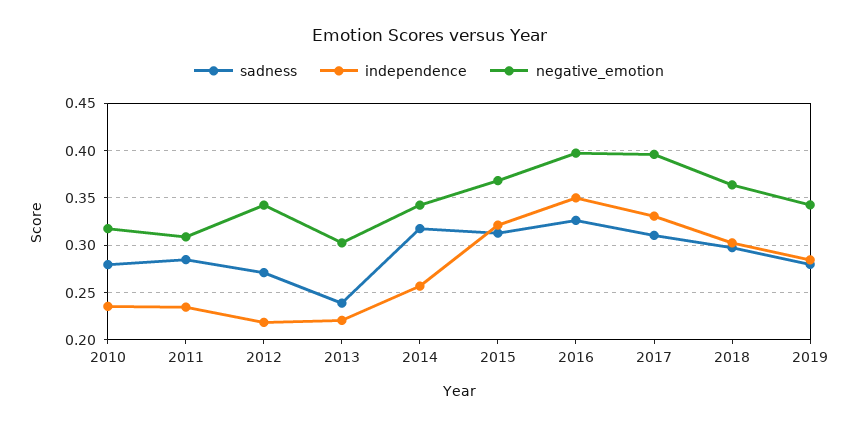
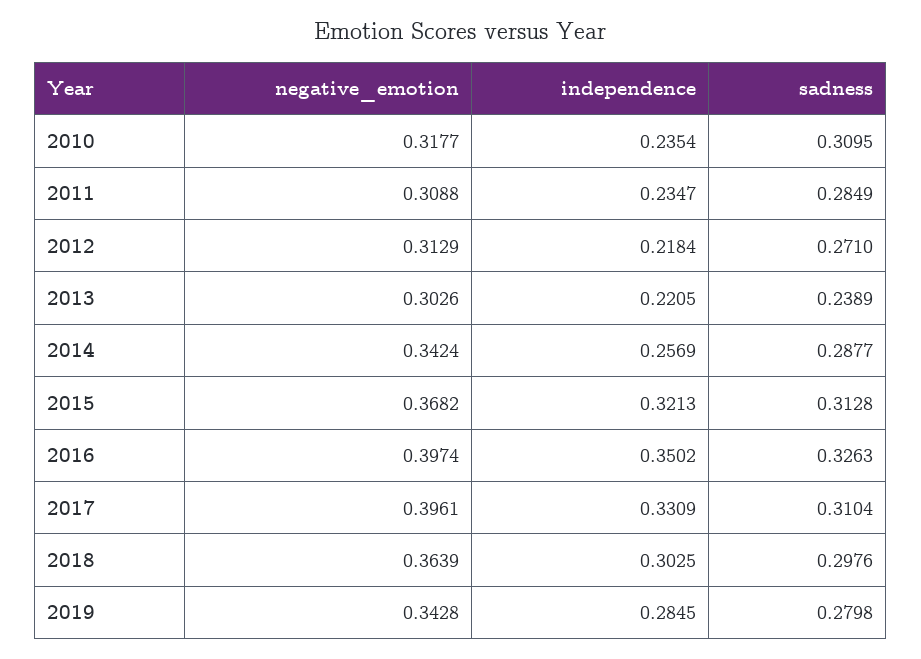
sadness, 2010: 0.28 -> 0.3095
negative_emotion, 2012: 0.34 -> 0.3129
sadness, 2014: 0.32 -> 0.2877

